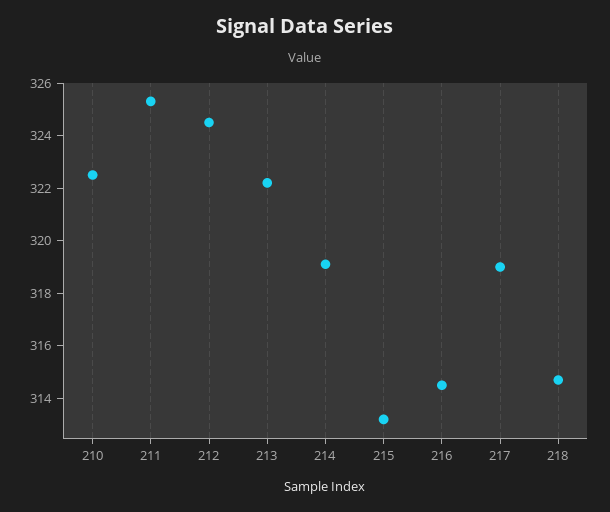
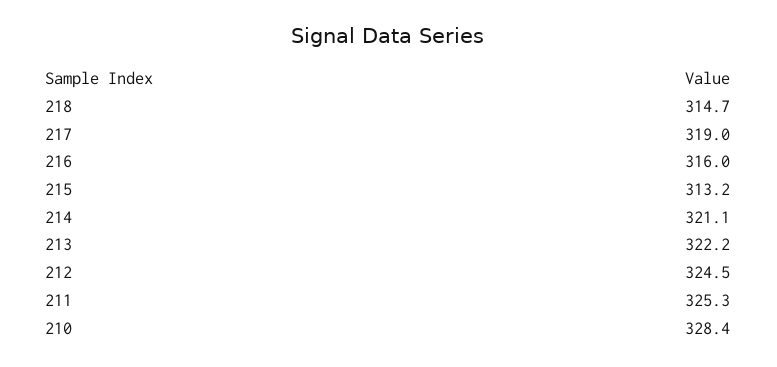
210: 322.5 -> 328.4
214: 319 -> 321.1
216: 314.5 -> 316

